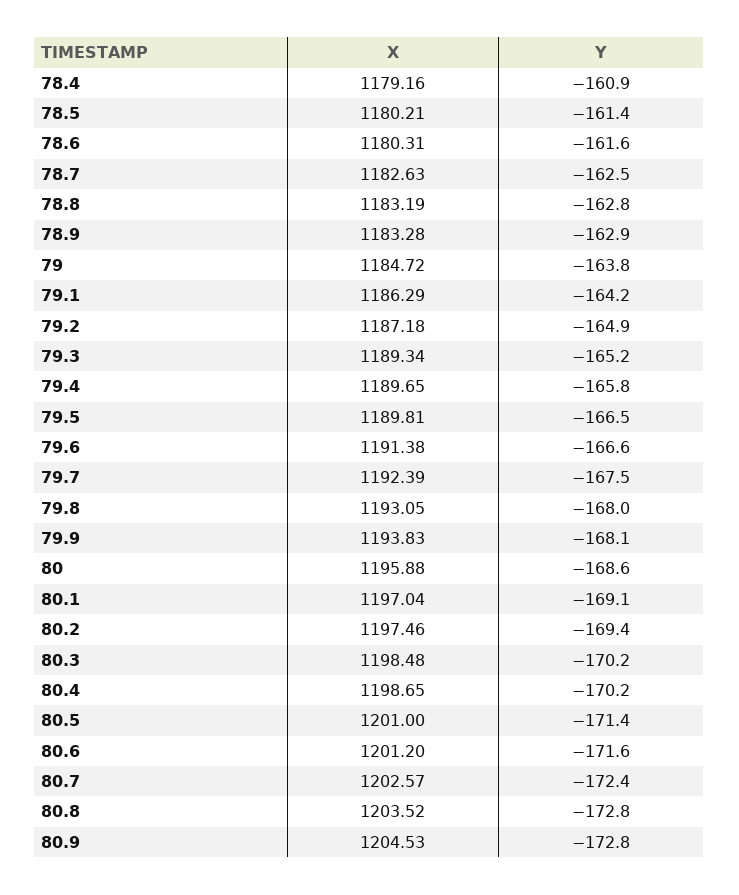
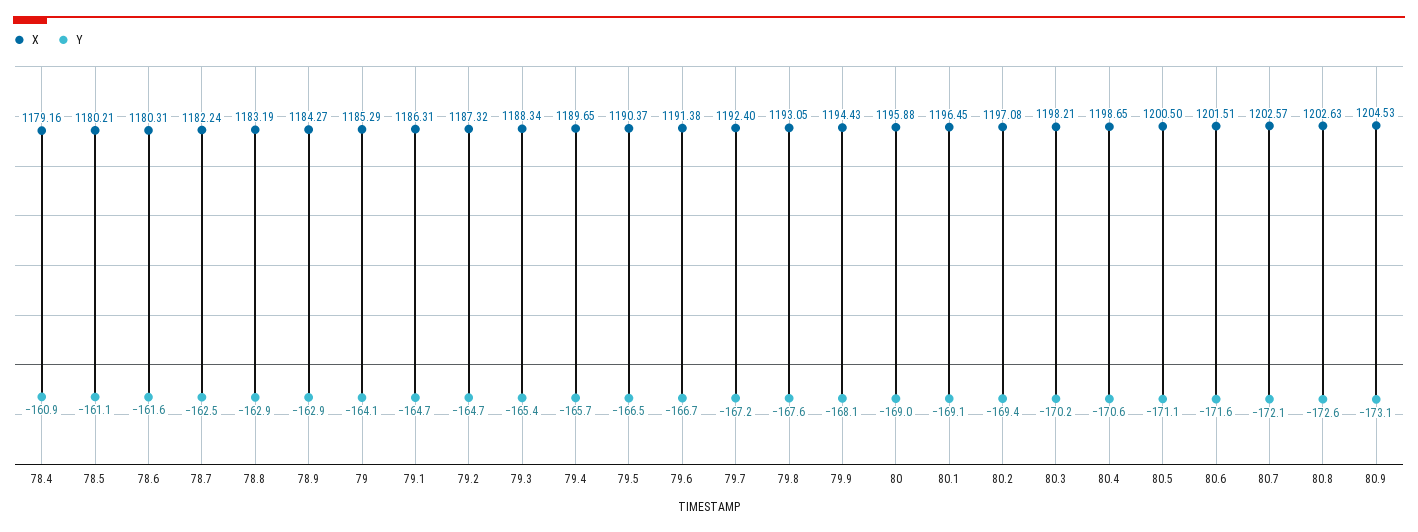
Y, 78.5: -161.4 -> -161.1
X, 78.7: 1182.63 -> 1182.24
Y, 78.8: -162.8 -> -162.9
X, 78.9: 1183.28 -> 1184.27
X, 79: 1184.72 -> 1185.29
Y, 79: -163.8 -> -164.1
X, 79.1: 1186.29 -> 1186.31
Y, 79.1: -164.2 -> -164.7
X, 79.2: 1187.18 -> 1187.32
Y, 79.2: -164.9 -> -164.7
X, 79.3: 1189.34 -> 1188.34
Y, 79.3: -165.2 -> -165.4
Y, 79.4: -165.8 -> -165.7
X, 79.5: 1189.81 -> 1190.37
Y, 79.6: -166.6 -> -166.7
X, 79.7: 1192.39 -> 1192.4
Y, 79.7: -167.5 -> -167.2
Y, 79.8: -168 -> -167.6
X, 79.9: 1193.83 -> 1194.43
Y, 80: -168.6 -> -169
X, 80.1: 1197.04 -> 1196.45
X, 80.2: 1197.46 -> 1197.08
X, 80.3: 1198.48 -> 1198.21
Y, 80.4: -170.2 -> -170.6
X, 80.5: 1201 -> 1200.5
Y, 80.5: -171.4 -> -171.1
X, 80.6: 1201.2 -> 1201.51
Y, 80.7: -172.4 -> -172.1
X, 80.8: 1203.52 -> 1202.63
Y, 80.8: -172.8 -> -172.6
Y, 80.9: -172.8 -> -173.1

